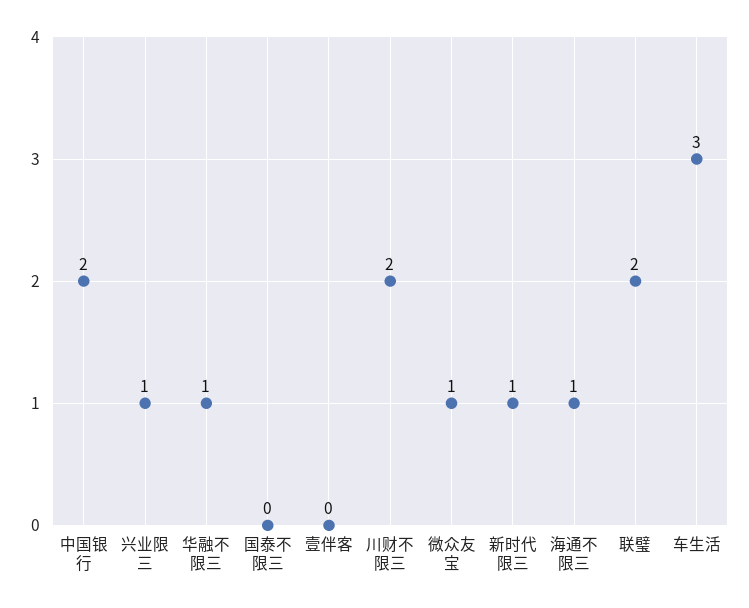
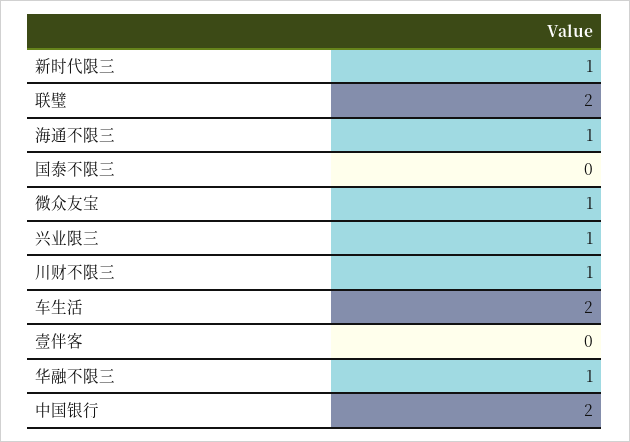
川财不限三: 2 -> 1
车生活: 3 -> 2

